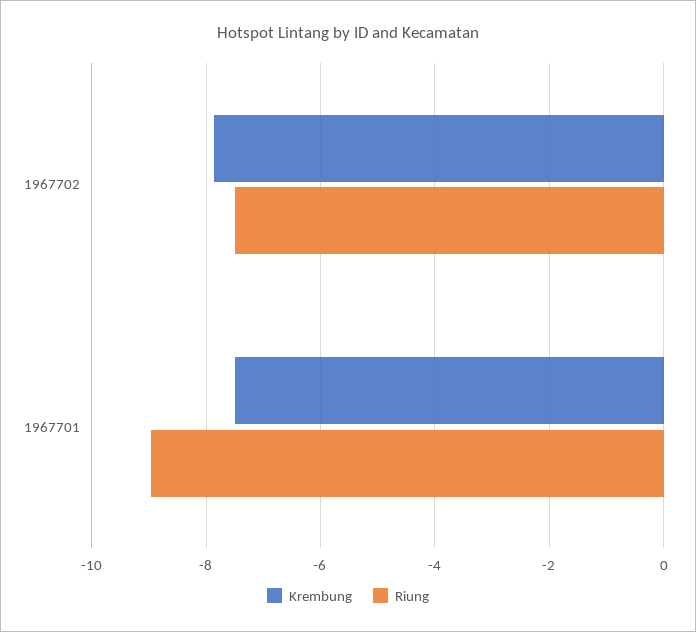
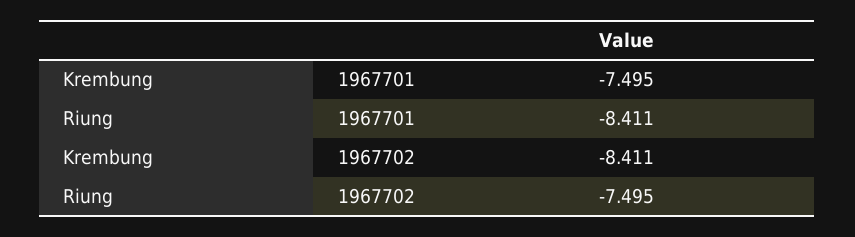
Krembung, 1967702: -7.8 -> -8.411
Riung, 1967701: -9 -> -8.411

